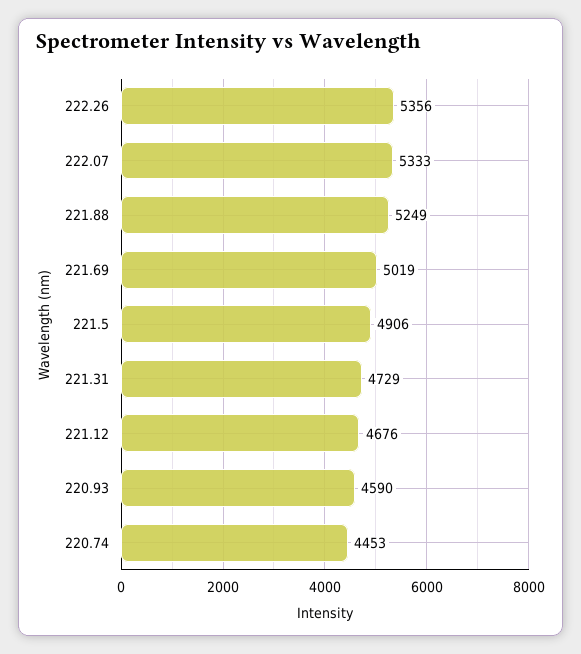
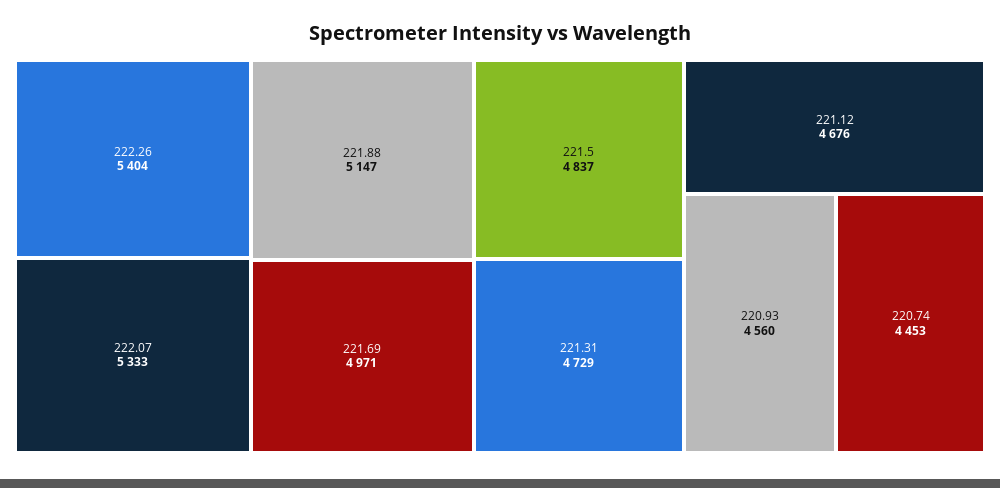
222.26: 5356 -> 5404
221.88: 5249 -> 5147
221.69: 5019 -> 4971
221.5: 4906 -> 4837
220.93: 4590 -> 4560

